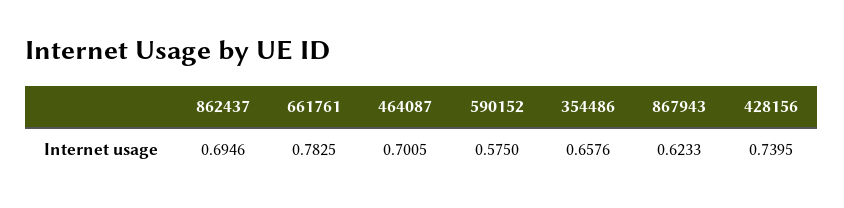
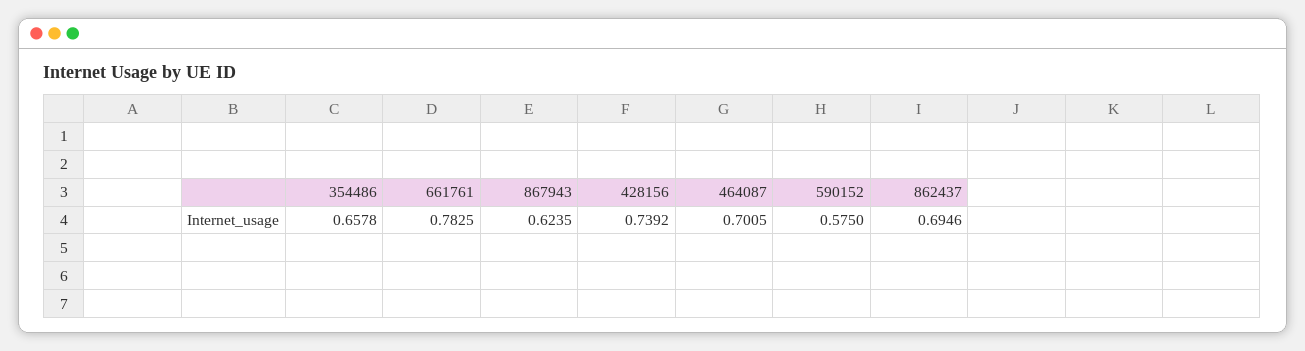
354486: 0.6576 -> 0.6578
867943: 0.6233 -> 0.6235
428156: 0.7395 -> 0.7392

